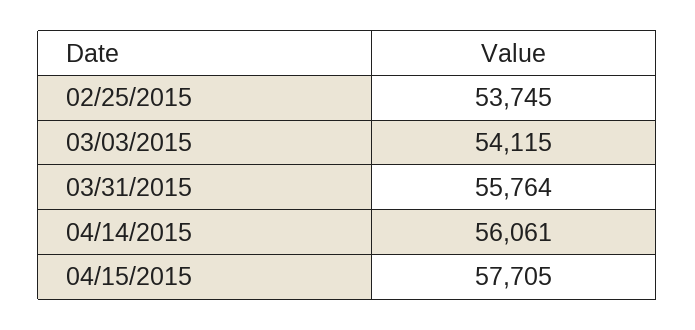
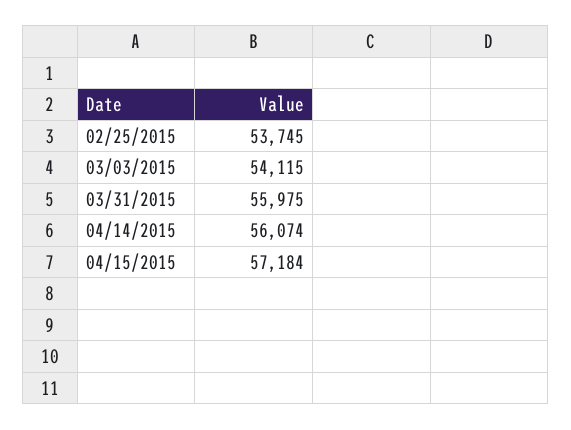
03/31/2015: 55764 -> 55975
04/14/2015: 56061 -> 56074
04/15/2015: 57705 -> 57184

